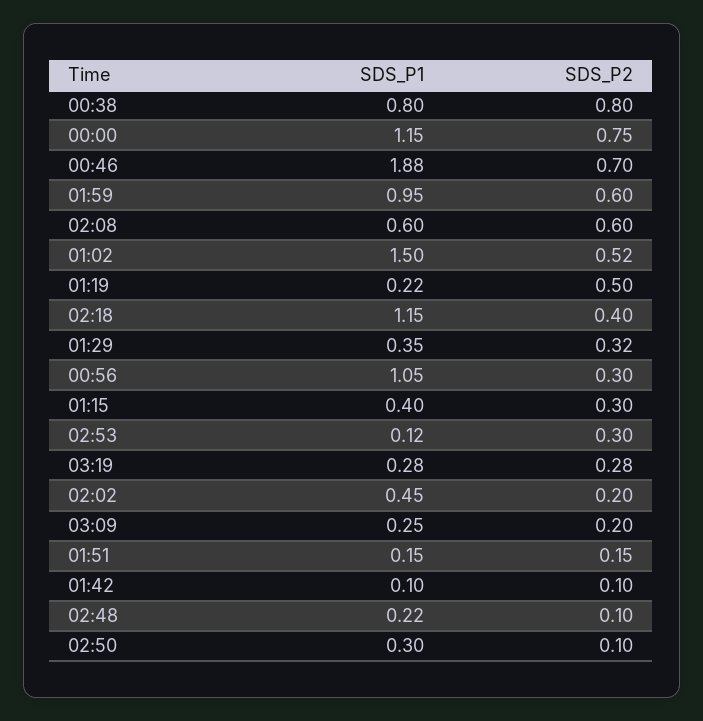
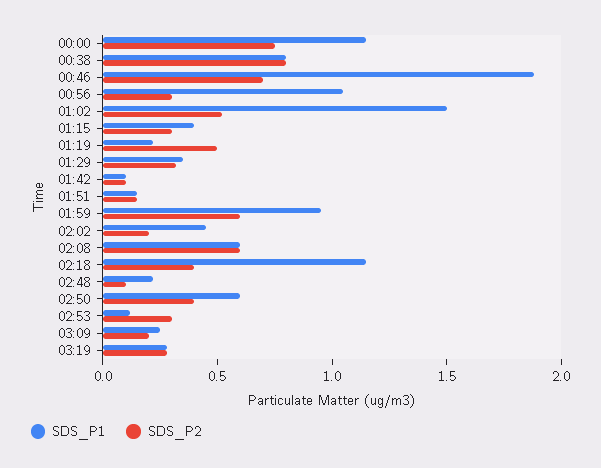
SDS_P1, 02:50: 0.3 -> 0.6
SDS_P2, 02:50: 0.1 -> 0.4

